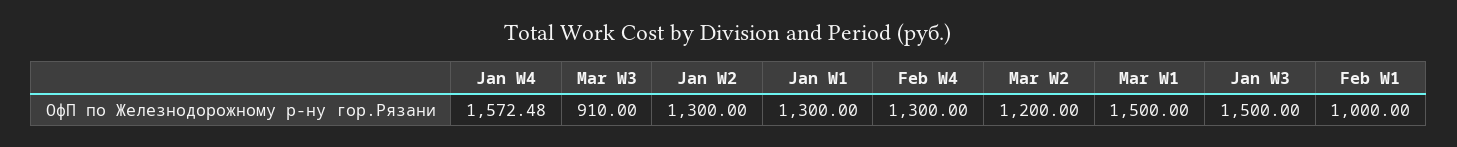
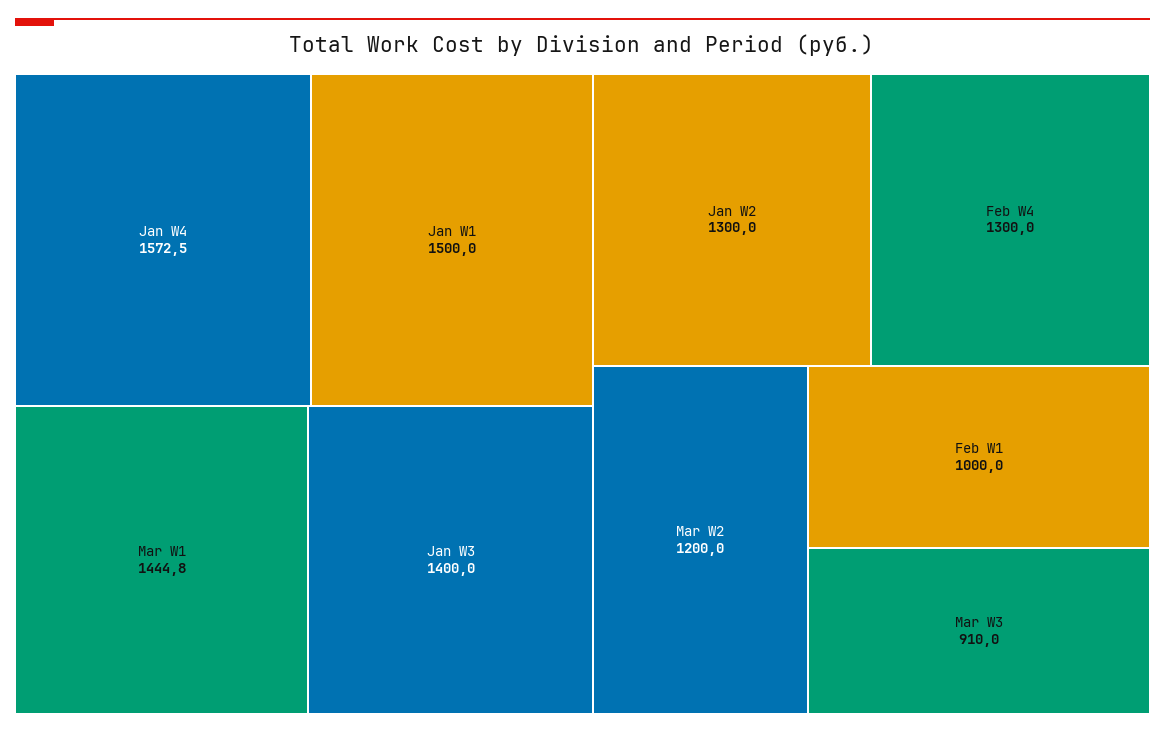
Jan W1: 1300 -> 1500
Mar W1: 1500 -> 1444.8
Jan W3: 1500 -> 1400

